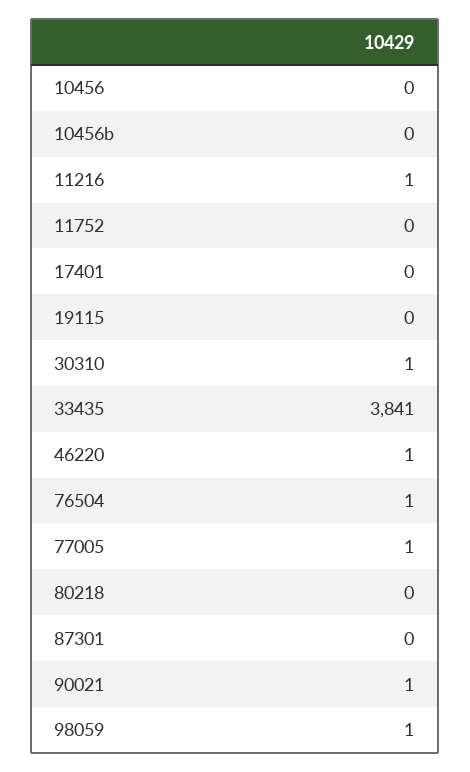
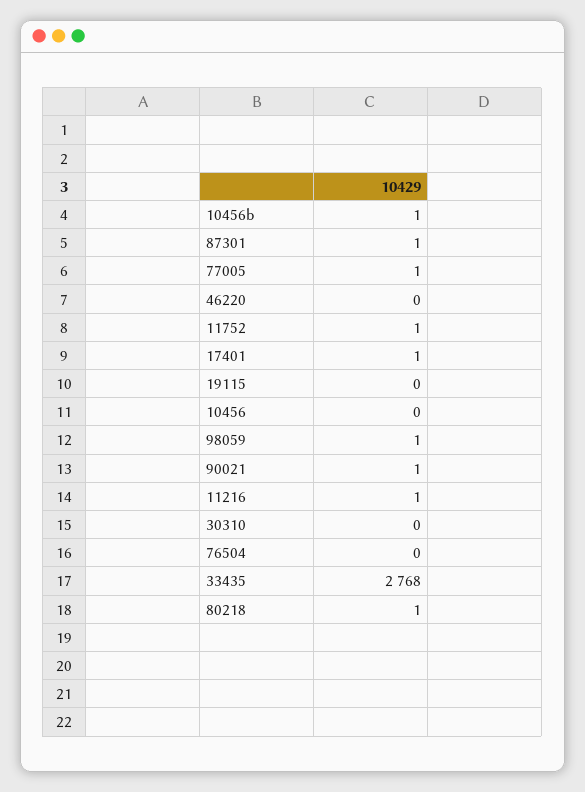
10456b: 0 -> 1
11752: 0 -> 1
17401: 0 -> 1
30310: 1 -> 0
33435: 3841 -> 2768
46220: 1 -> 0
76504: 1 -> 0
80218: 0 -> 1
87301: 0 -> 1

